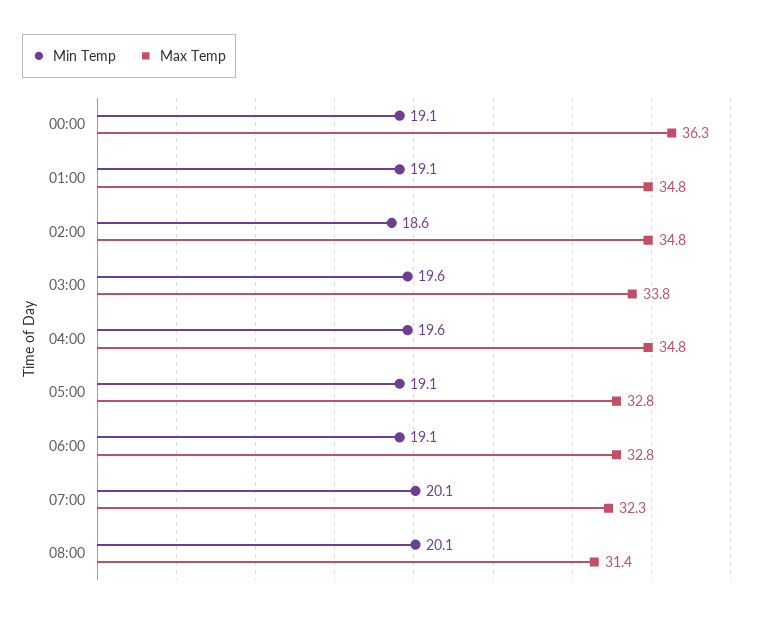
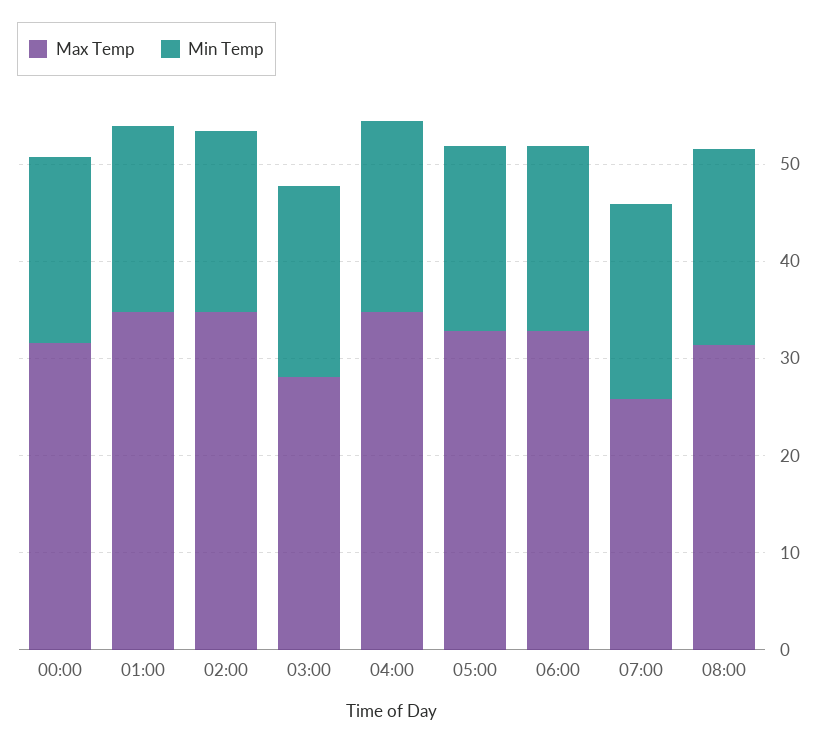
Max Temp, 00:00: 36.3 -> 32
Max Temp, 03:00: 33.8 -> 28
Max Temp, 07:00: 32.3 -> 26

